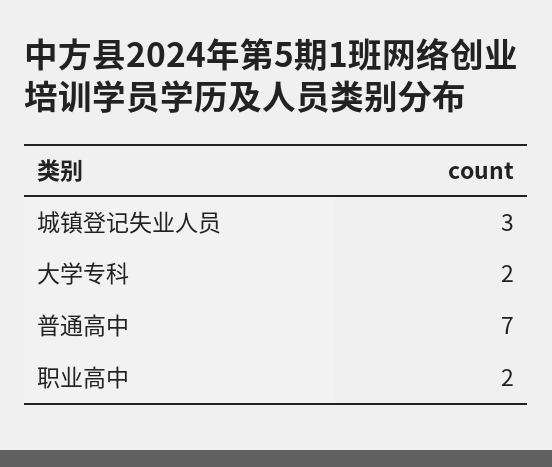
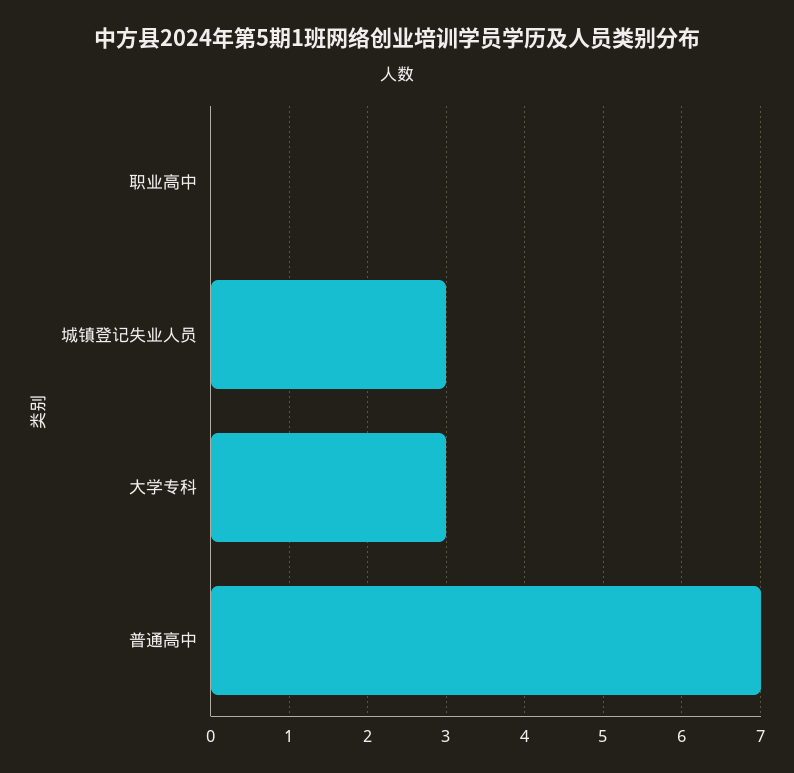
大学专科: 2 -> 3
职业高中: 2 -> 0

